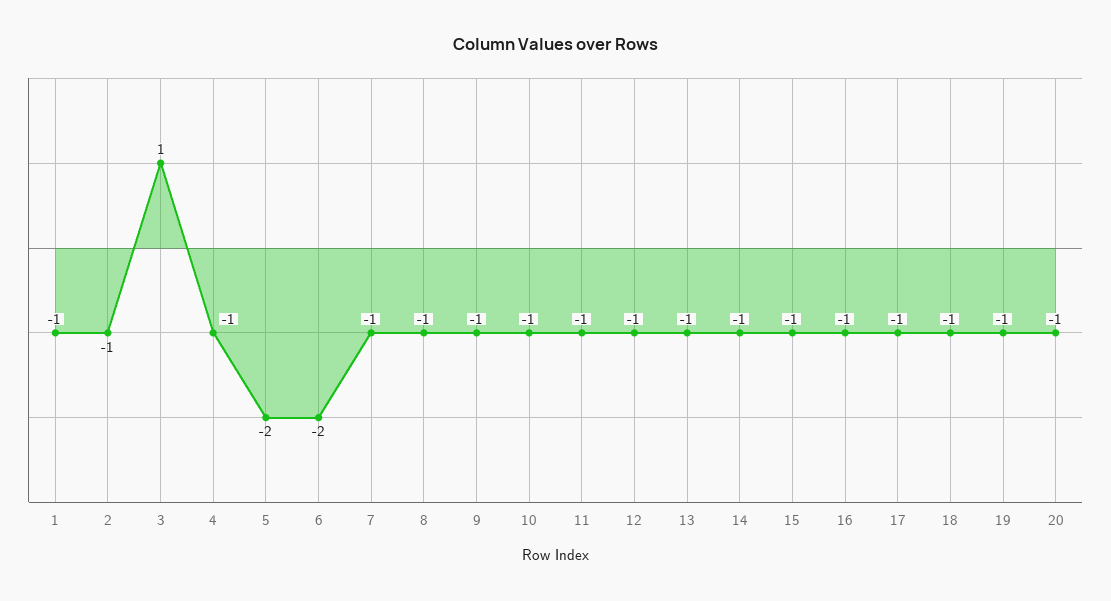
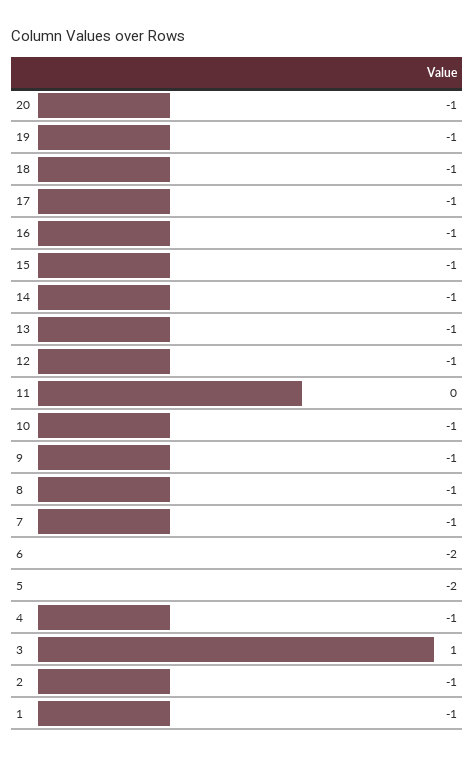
11: -1 -> 0

